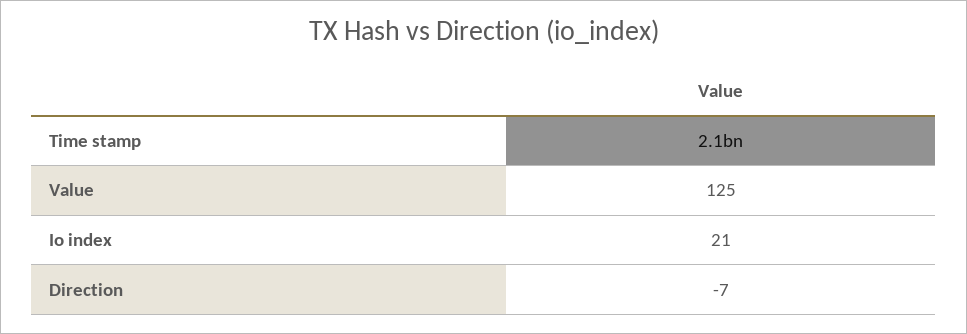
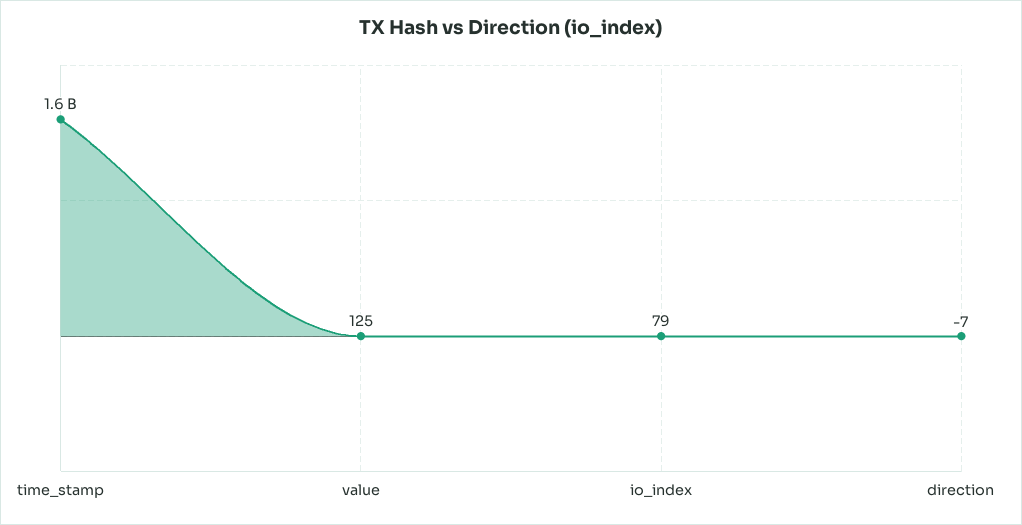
Time stamp: 2100000000 -> 1600000000
Io index: 21 -> 79

